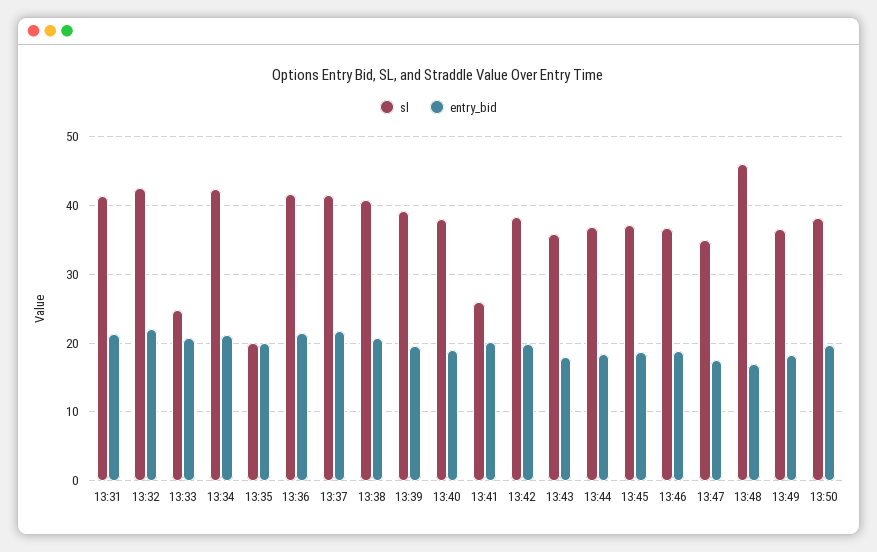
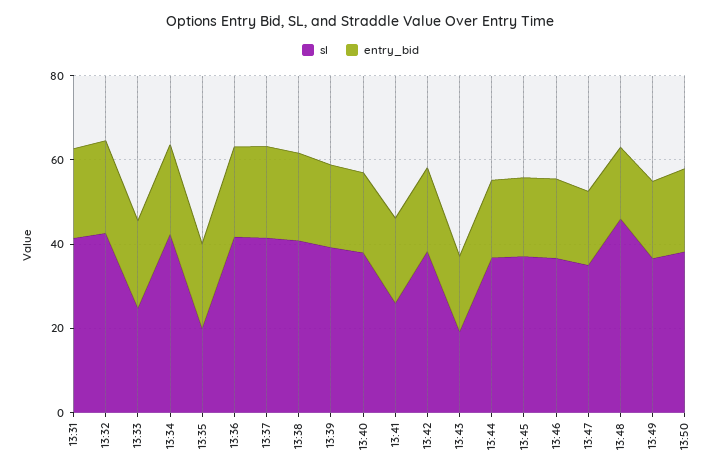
sl, 13:43: 36 -> 20

